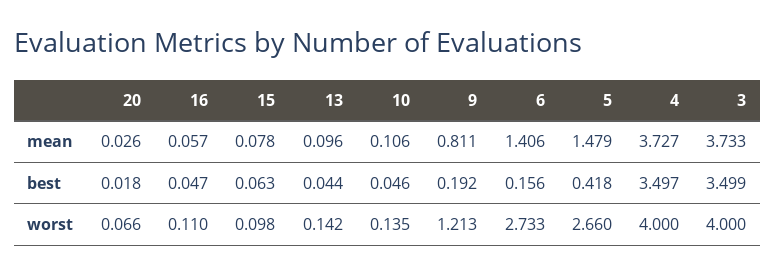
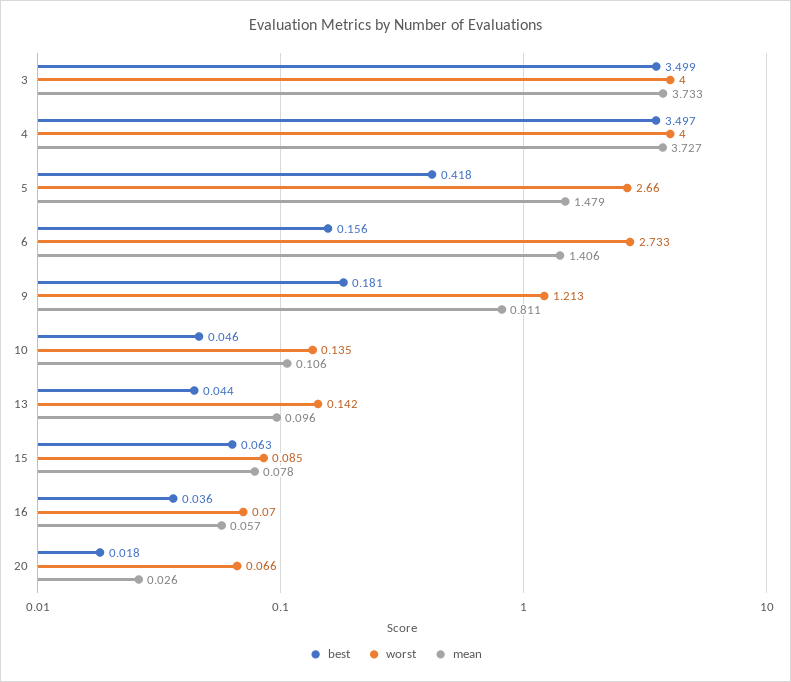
best, 16: 0.047 -> 0.036
best, 9: 0.192 -> 0.181
worst, 16: 0.11 -> 0.07
worst, 15: 0.098 -> 0.085

